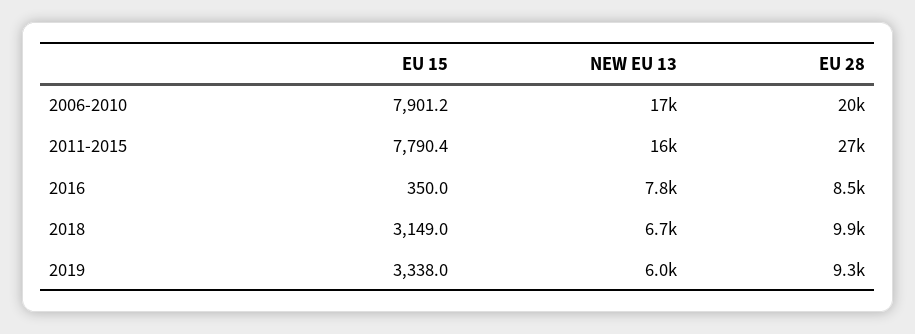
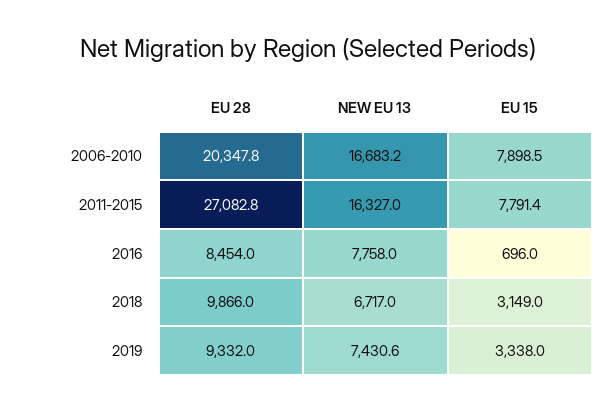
EU 15, 2006-2010: 7901.2 -> 7898.5
EU 15, 2011-2015: 7790.4 -> 7791.4
EU 15, 2016: 350 -> 696
NEW EU 13, 2019: 6000 -> 7430.6

